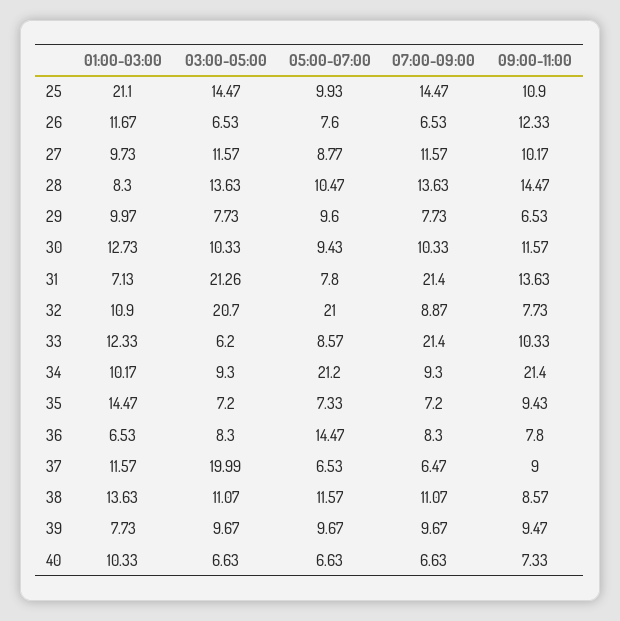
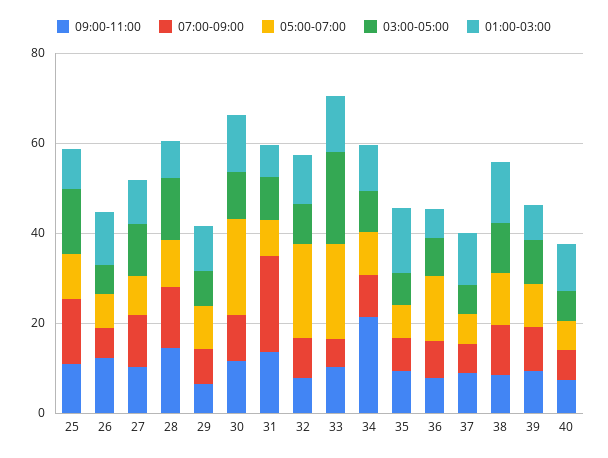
01:00-03:00, 25: 21.1 -> 10
05:00-07:00, 30: 9.43 -> 20
03:00-05:00, 31: 21.26 -> 10
03:00-05:00, 32: 20.7 -> 10
03:00-05:00, 33: 6.2 -> 20
05:00-07:00, 33: 8.57 -> 20
07:00-09:00, 33: 21.4 -> 5
05:00-07:00, 34: 21.2 -> 10
03:00-05:00, 37: 19.99 -> 5

